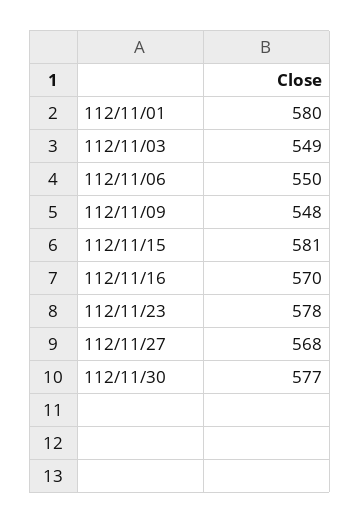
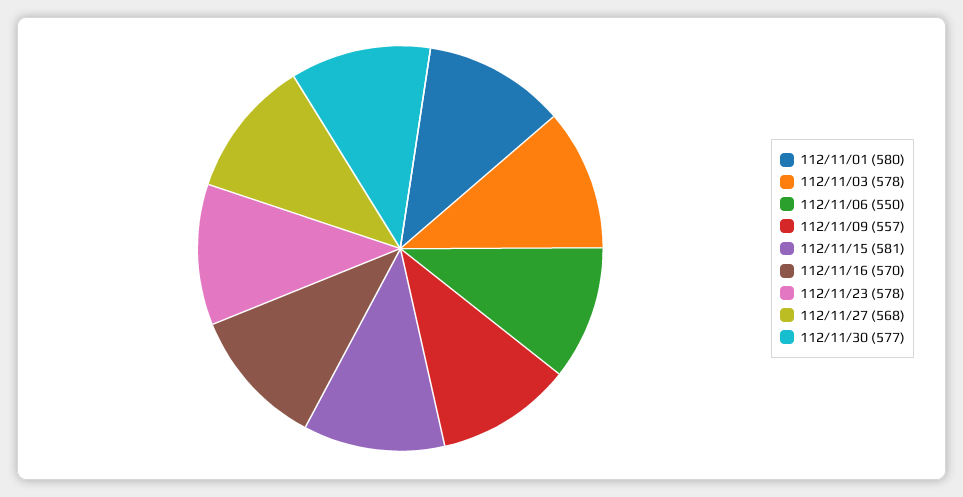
112/11/03: 549 -> 578
112/11/09: 548 -> 557

